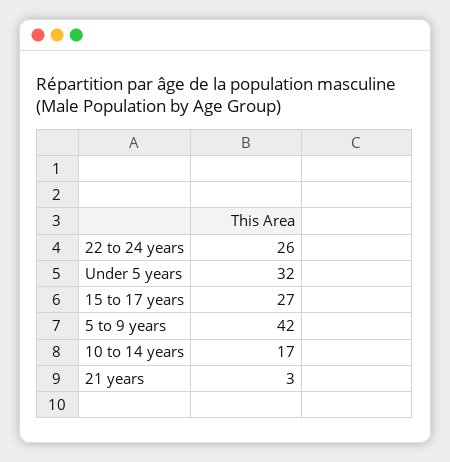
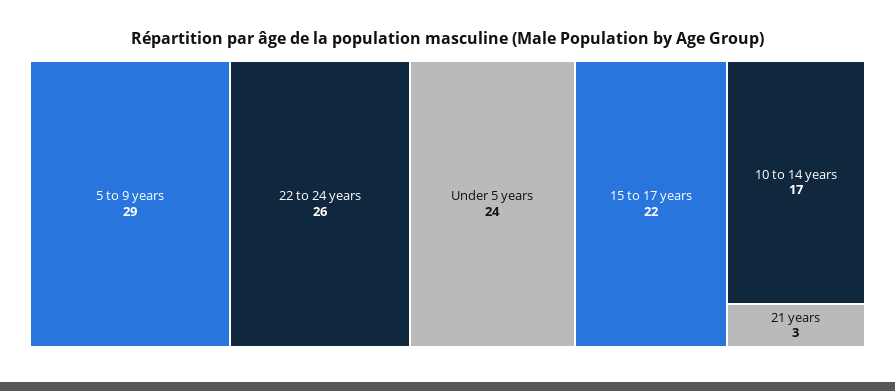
Under 5 years: 32 -> 24
15 to 17 years: 27 -> 22
5 to 9 years: 42 -> 29

